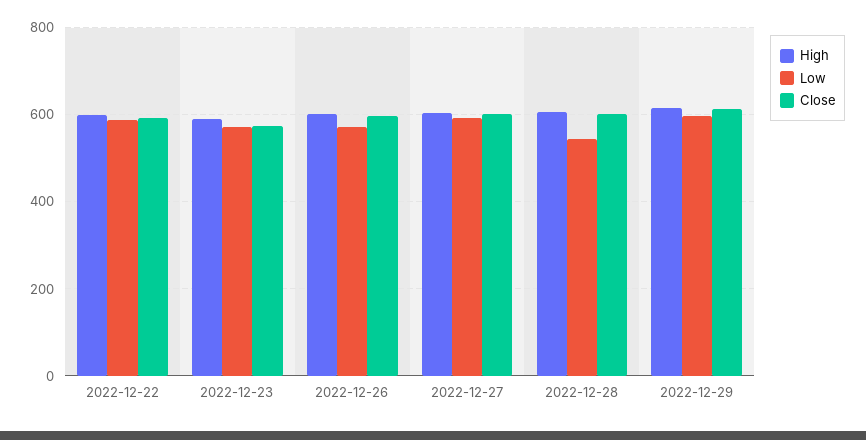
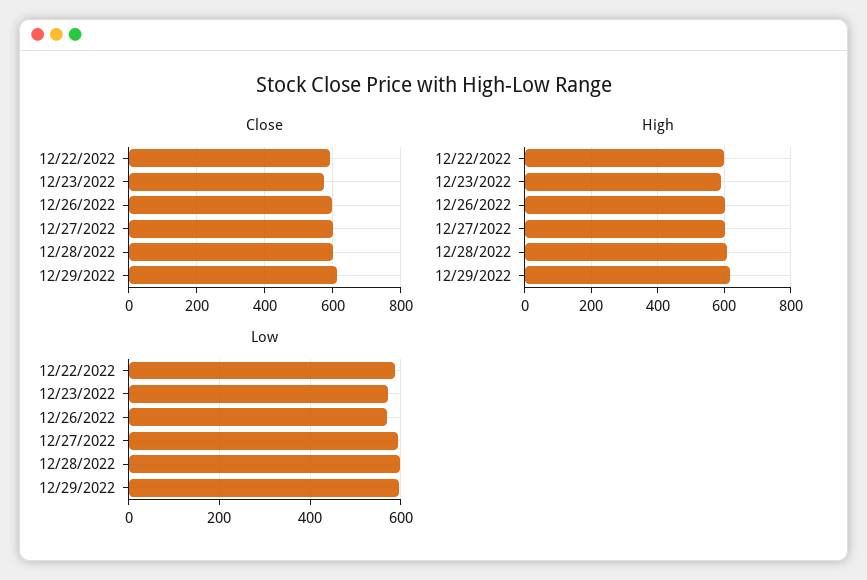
Low, 2022-12-28: 540 -> 600

